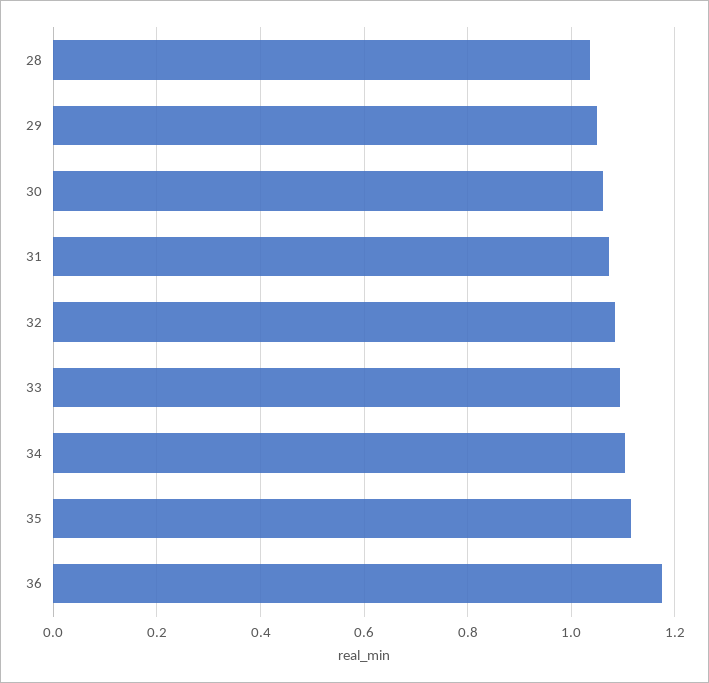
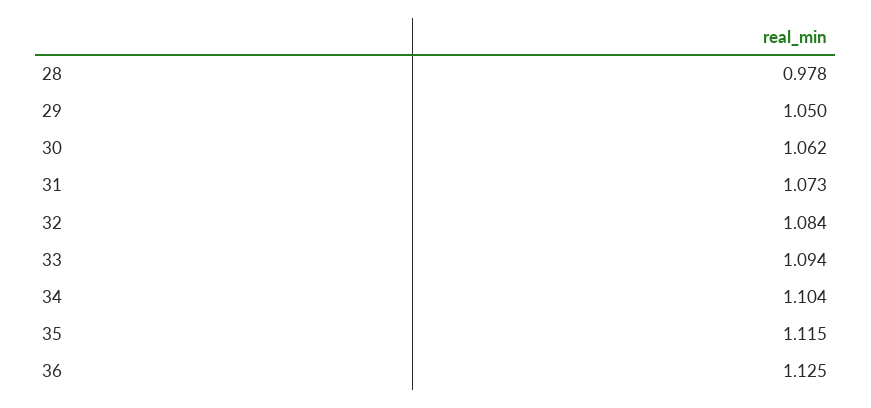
28: 1.04 -> 0.978
36: 1.18 -> 1.125

